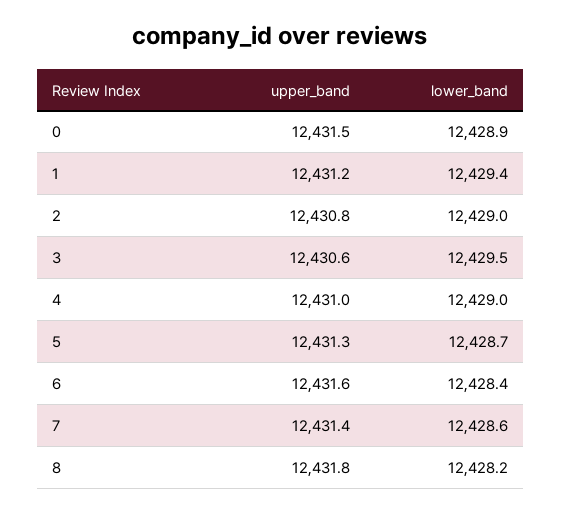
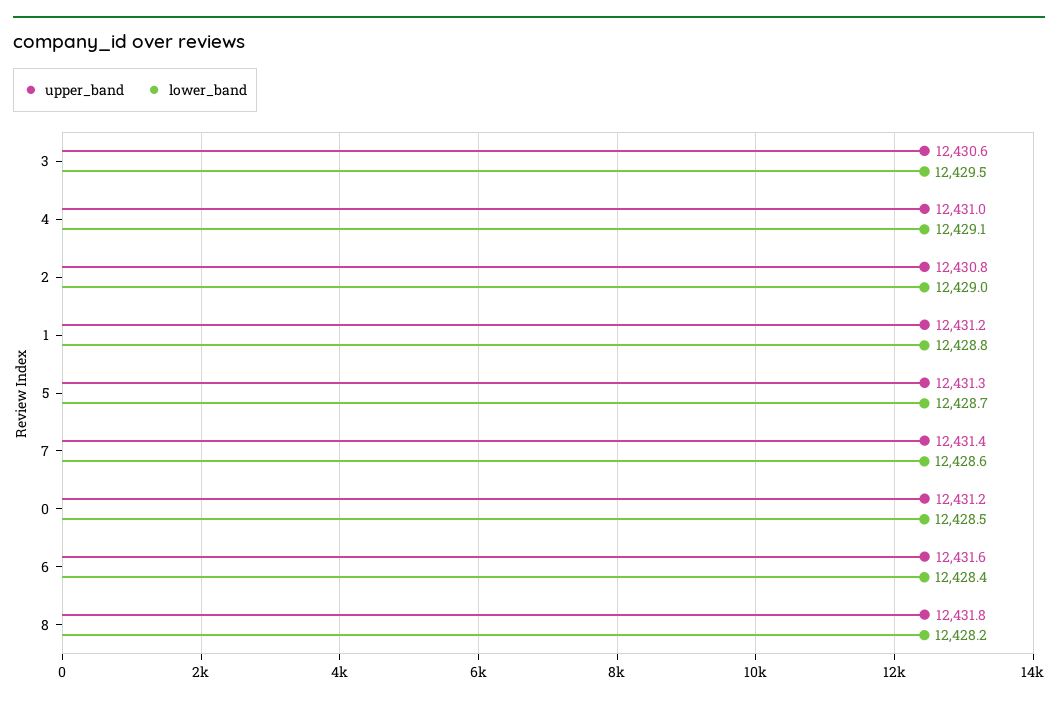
upper_band, 0: 12431.5 -> 12431.2
lower_band, 0: 12428.9 -> 12428.5
lower_band, 1: 12429.4 -> 12428.8
lower_band, 4: 12429 -> 12429.1

